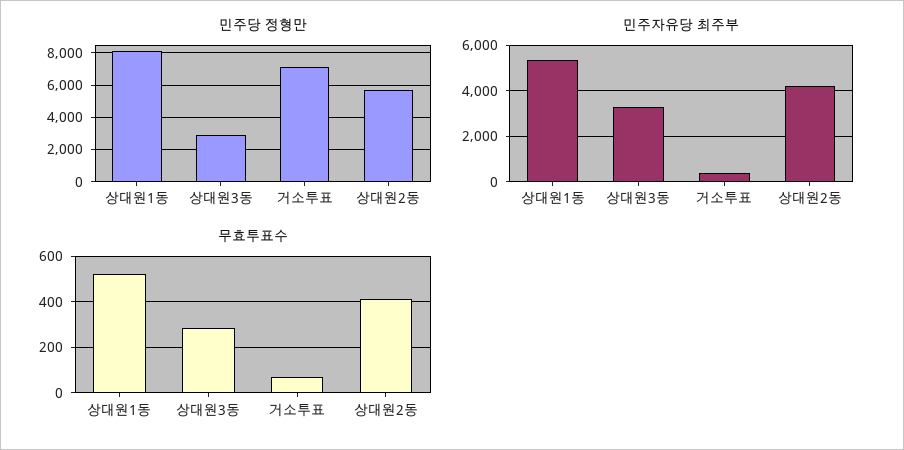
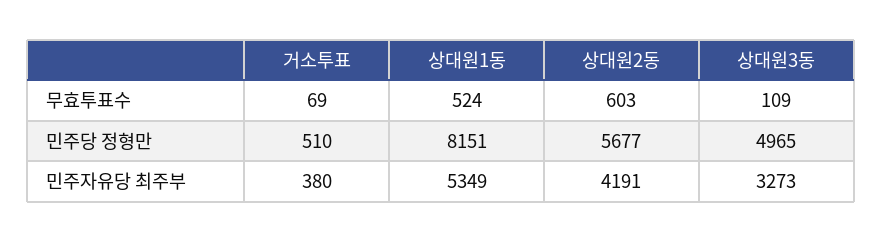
민주당 정형만, 상대원3동: 3000 -> 4965
민주당 정형만, 거소투표: 7000 -> 510
무효투표수, 상대원3동: 300 -> 109
무효투표수, 상대원2동: 400 -> 603

